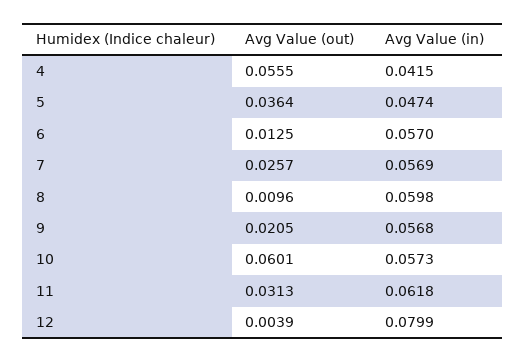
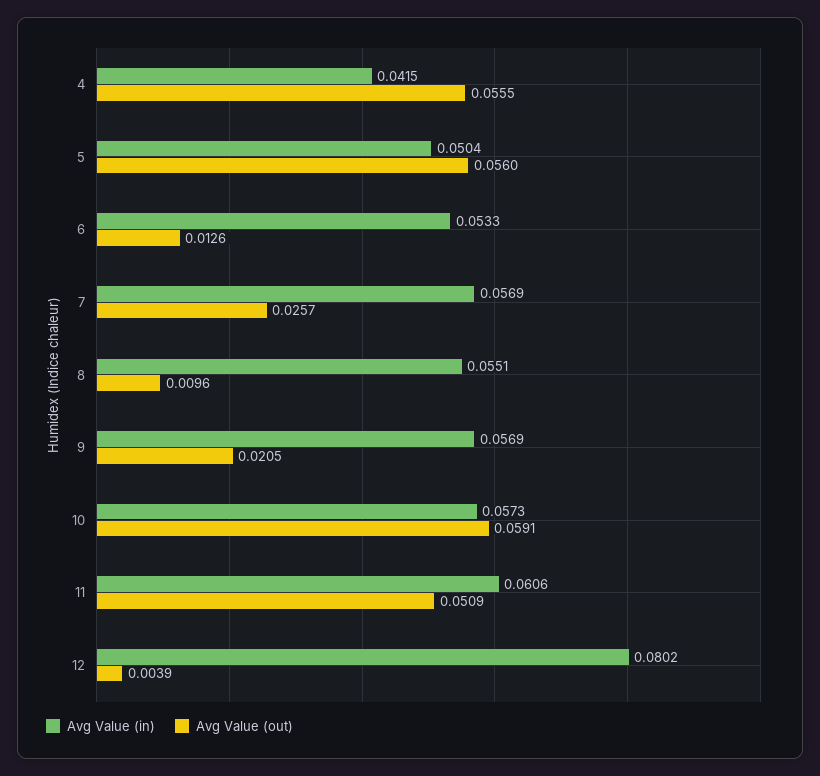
Avg Value (out), 5: 0.0364 -> 0.056
Avg Value (in), 5: 0.0474 -> 0.0504
Avg Value (out), 6: 0.0125 -> 0.0126
Avg Value (in), 6: 0.057 -> 0.0533
Avg Value (in), 8: 0.0598 -> 0.0551
Avg Value (in), 9: 0.0568 -> 0.0569
Avg Value (out), 10: 0.0601 -> 0.0591
Avg Value (out), 11: 0.0313 -> 0.0509
Avg Value (in), 11: 0.0618 -> 0.0606
Avg Value (in), 12: 0.0799 -> 0.0802

